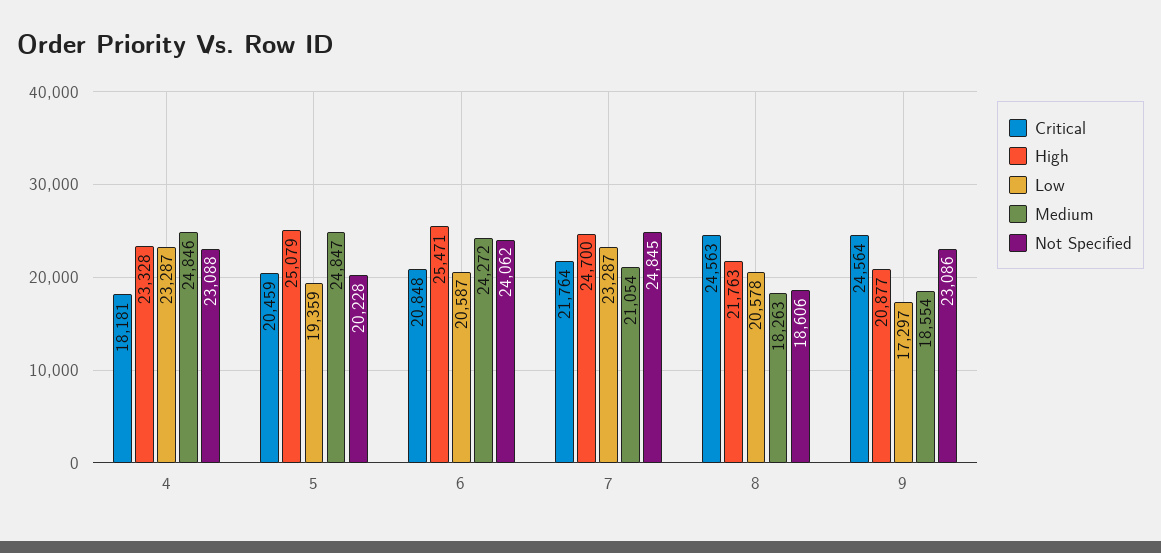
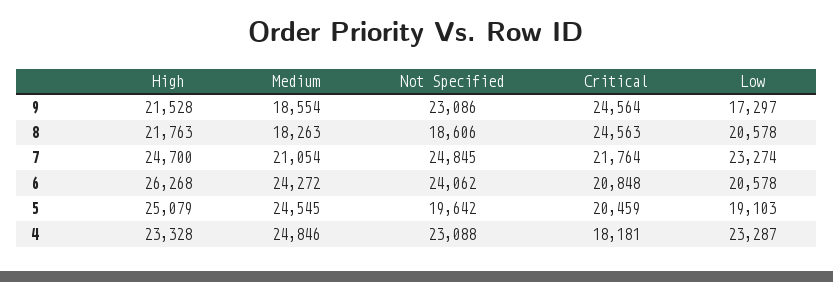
Low, 5: 19359 -> 19103
Medium, 5: 24847 -> 24545
Not Specified, 5: 20228 -> 19642
High, 6: 25471 -> 26268
Low, 6: 20587 -> 20578
Low, 7: 23287 -> 23274
High, 9: 20877 -> 21528

